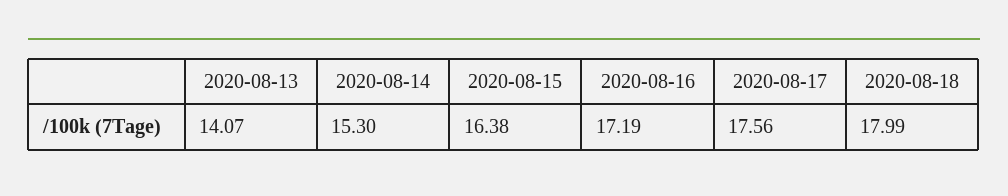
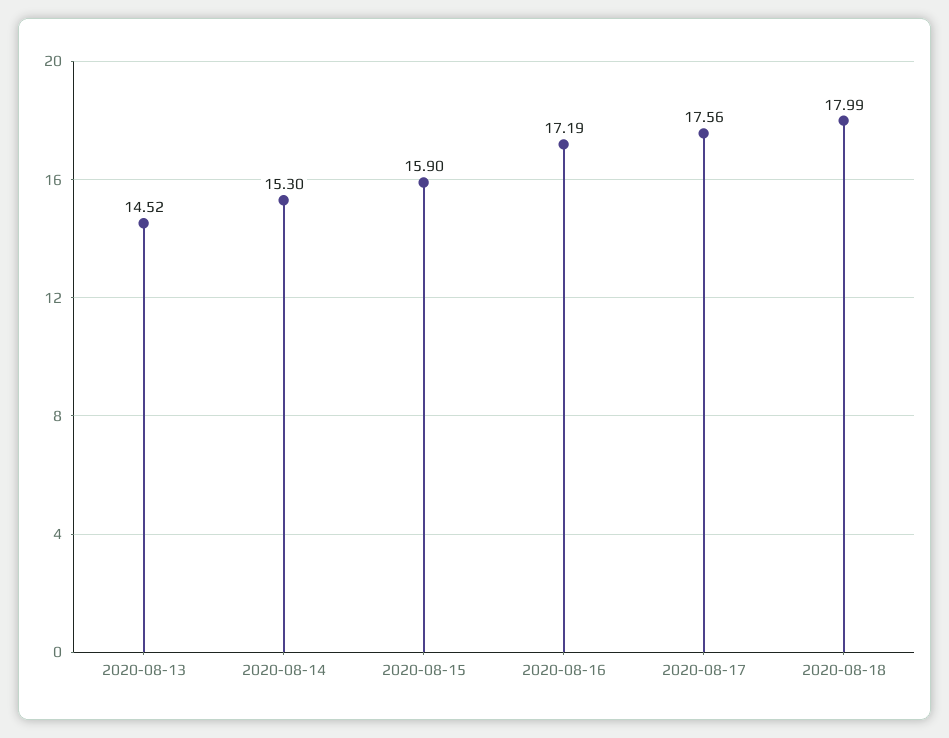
2020-08-13: 14.07 -> 14.52
2020-08-15: 16.38 -> 15.9

